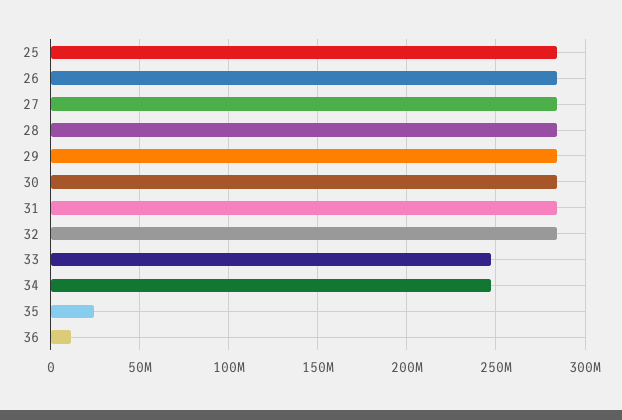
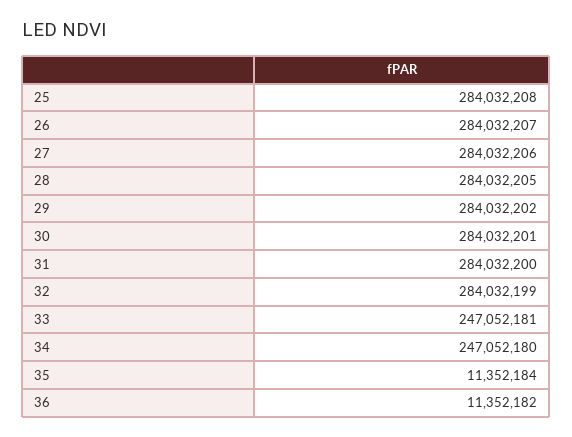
35: 25000000 -> 11352184

